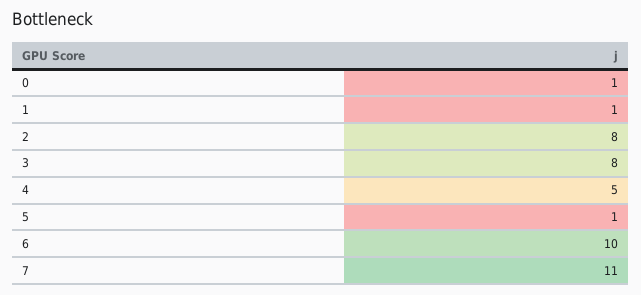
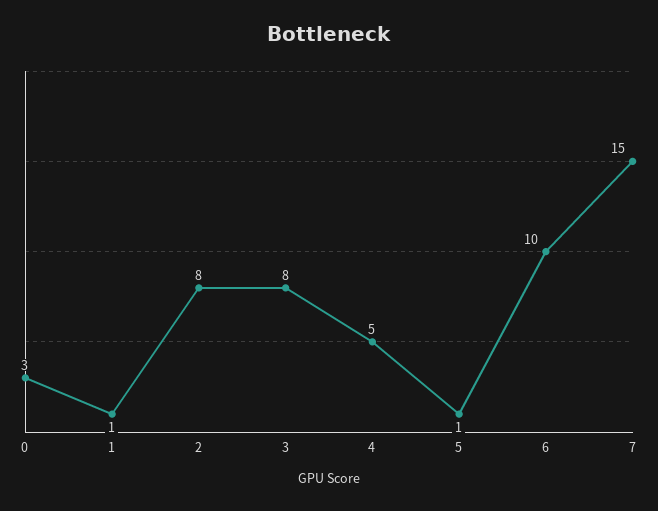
0: 1 -> 3
7: 11 -> 15

